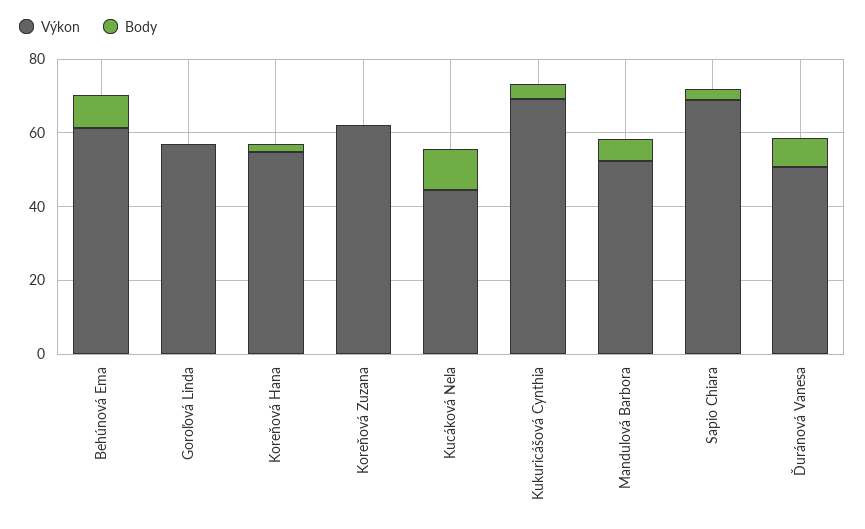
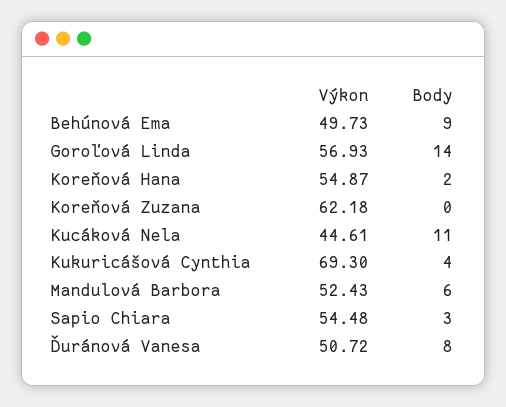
Výkon, Behúnová Ema: 60 -> 49.73
Body, Goroľová Linda: 0 -> 14
Výkon, Sapio Chiara: 70 -> 54.48

